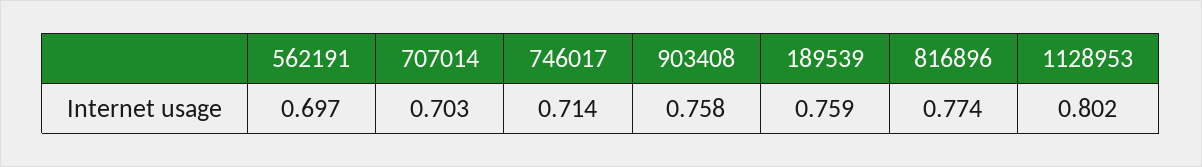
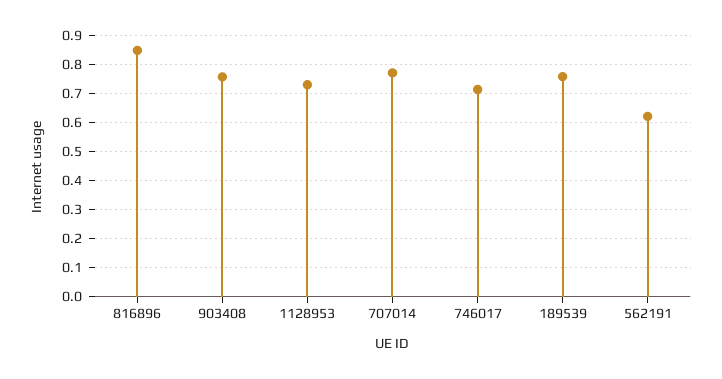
562191: 0.697 -> 0.625
707014: 0.703 -> 0.775
816896: 0.774 -> 0.85
1128953: 0.802 -> 0.725

